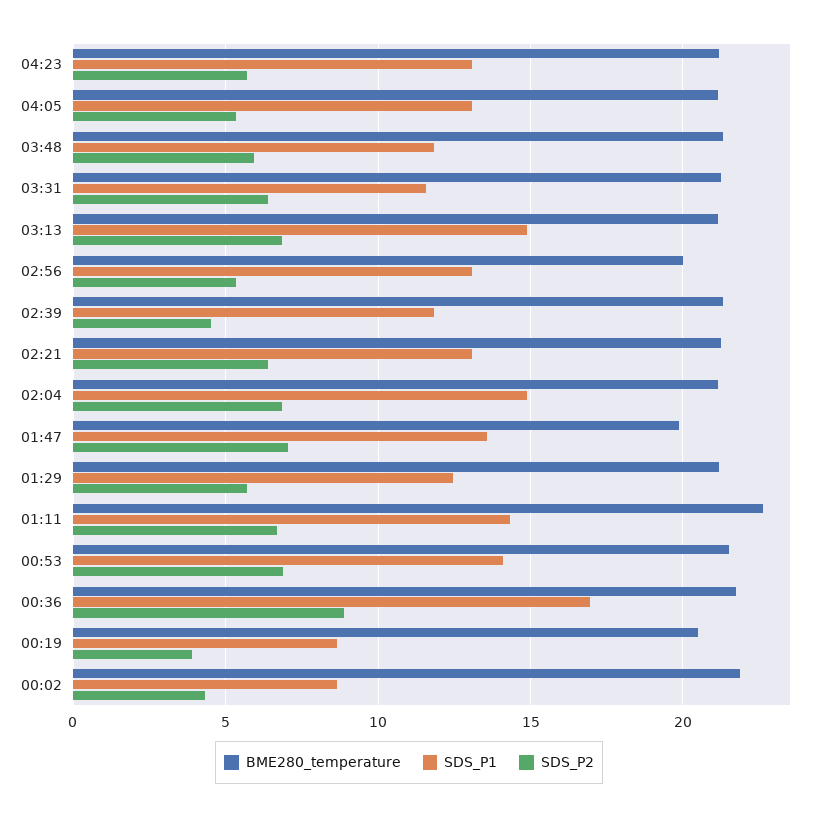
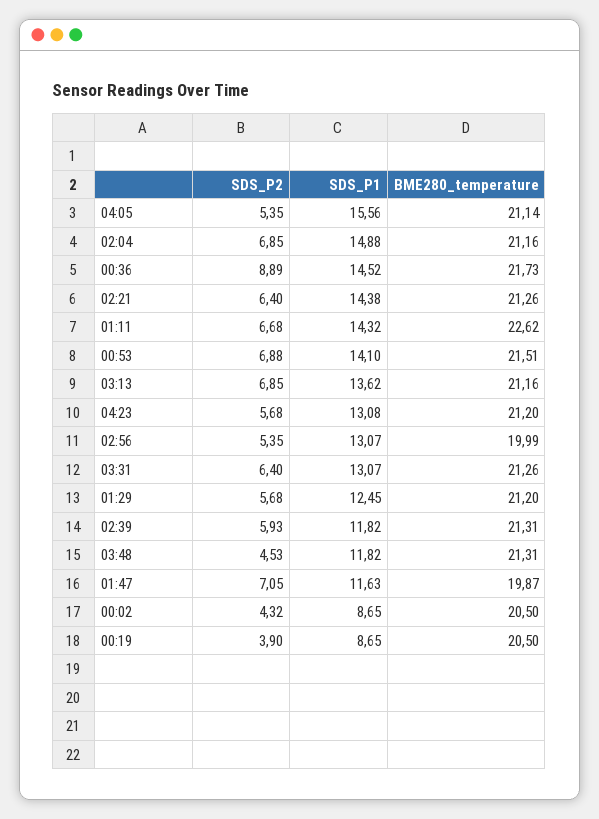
SDS_P1, 04:05: 13 -> 15.56
SDS_P2, 03:48: 6 -> 4.53
SDS_P1, 03:31: 11.5 -> 13.07
SDS_P1, 03:13: 15 -> 13.62
SDS_P2, 02:39: 4.5 -> 5.93
SDS_P1, 02:21: 13 -> 14.38
SDS_P1, 01:47: 13.5 -> 11.63
SDS_P1, 00:36: 17 -> 14.52
BME280_temperature, 00:02: 22 -> 20.5

